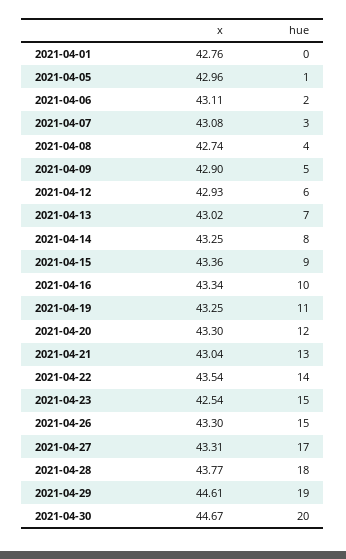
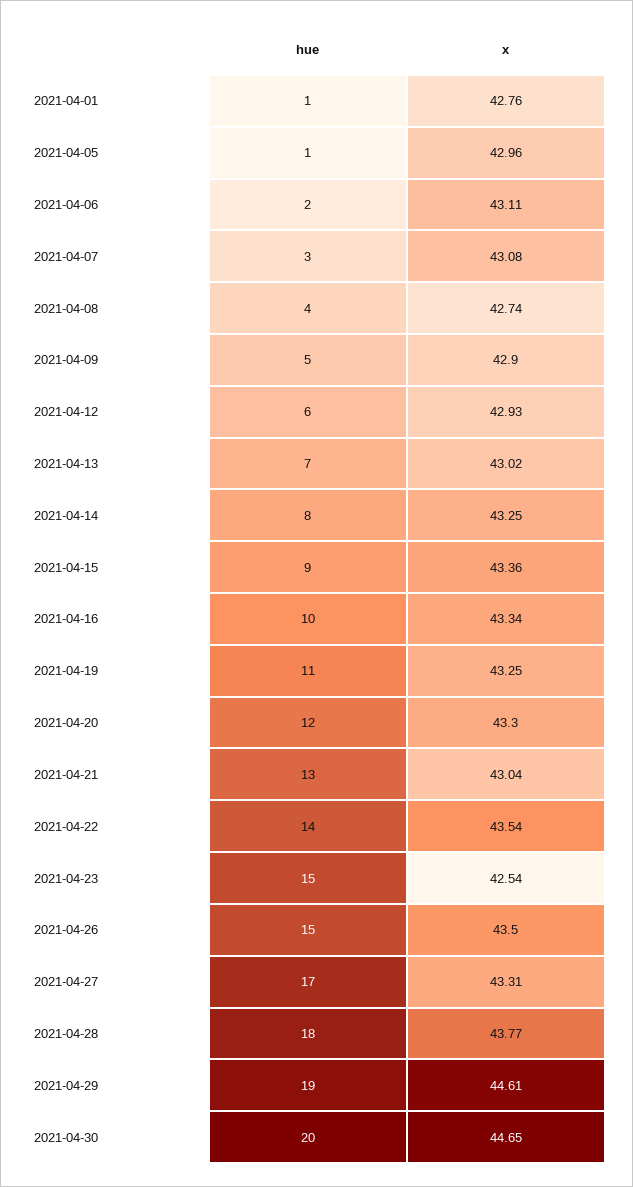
hue, 2021-04-01: 0 -> 1
x, 2021-04-26: 43.3 -> 43.5
x, 2021-04-30: 44.67 -> 44.65

